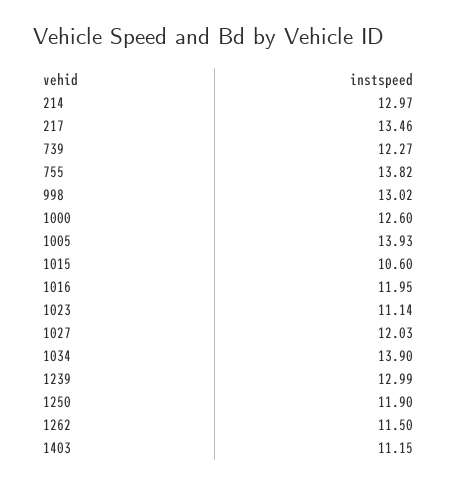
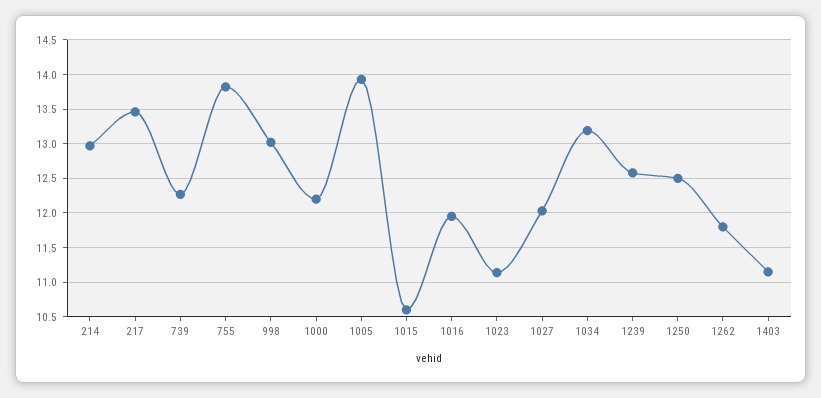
1000: 12.6 -> 12.2
1034: 13.9 -> 13.2
1239: 12.99 -> 12.6
1250: 11.9 -> 12.5
1262: 11.5 -> 11.8

